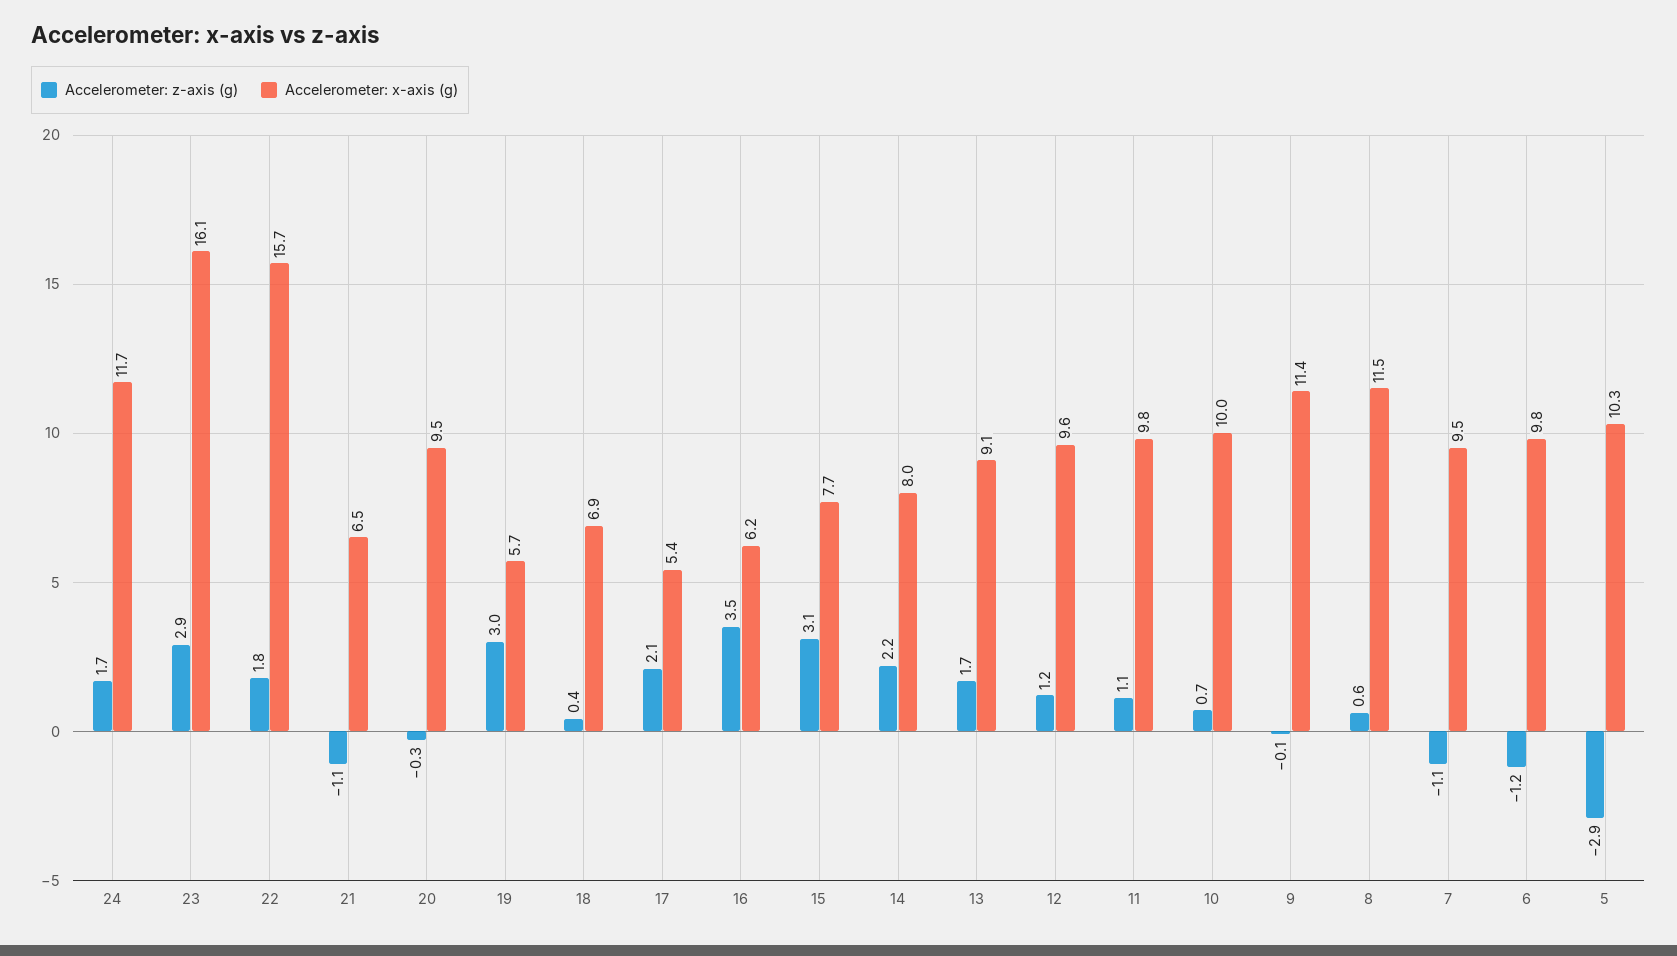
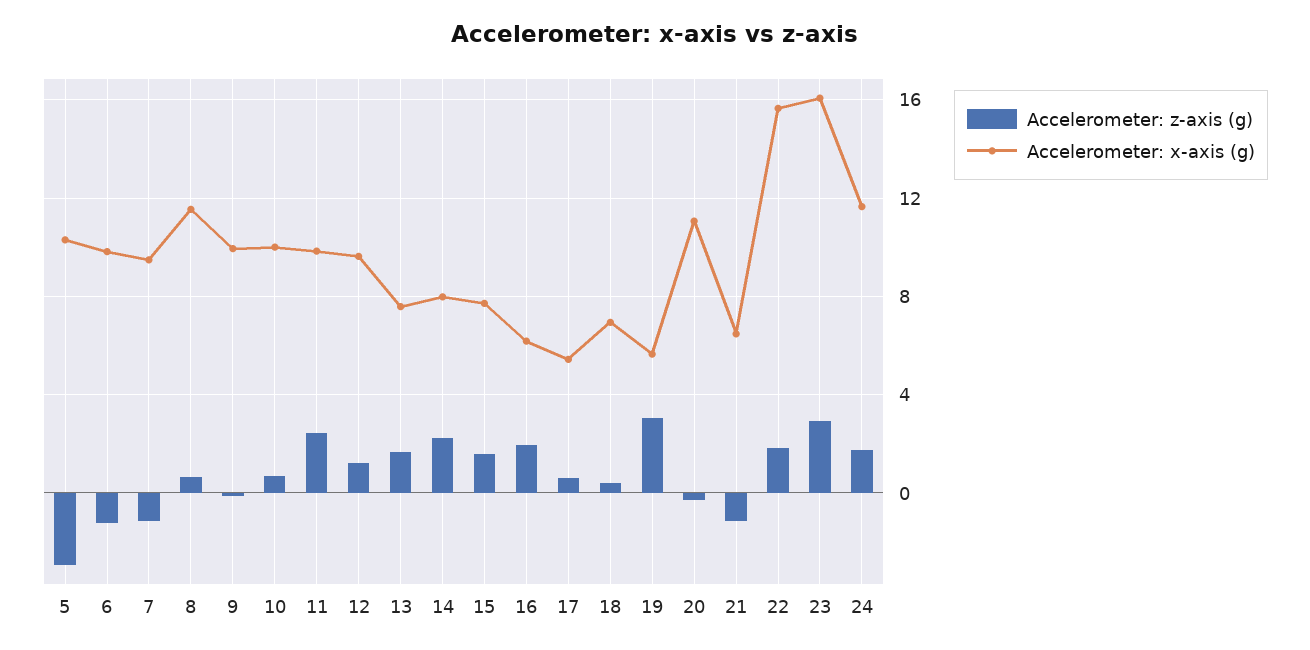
Accelerometer: x-axis (g), 20: 9.5 -> 11
Accelerometer: z-axis (g), 17: 2.1 -> 0.5
Accelerometer: z-axis (g), 16: 3.5 -> 2
Accelerometer: z-axis (g), 15: 3.1 -> 1.5
Accelerometer: x-axis (g), 13: 9.1 -> 7.5
Accelerometer: z-axis (g), 11: 1.1 -> 2.5
Accelerometer: x-axis (g), 9: 11.4 -> 10

